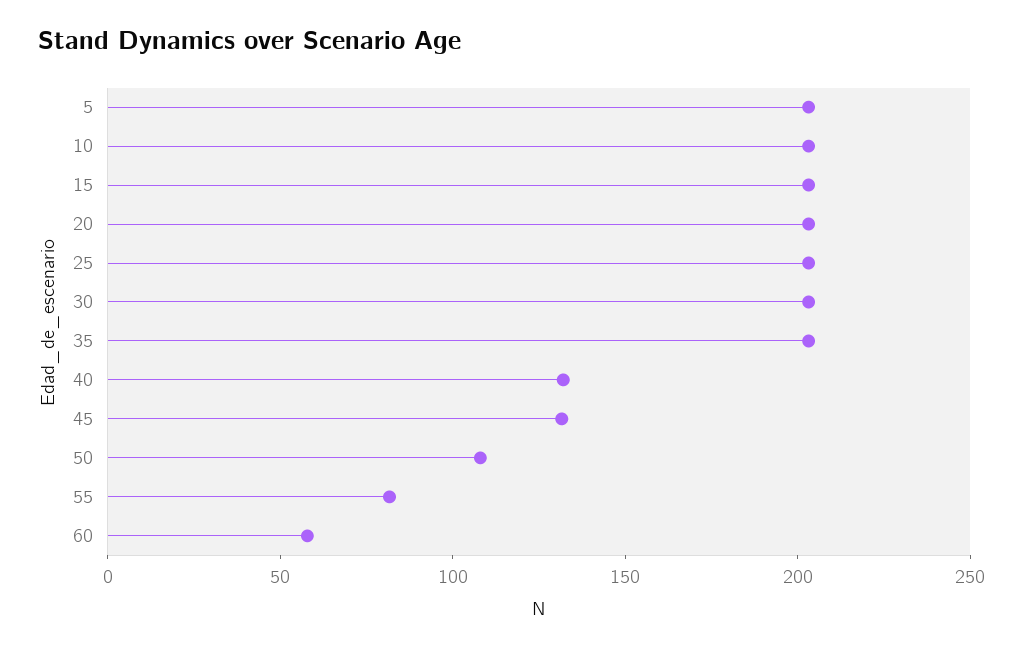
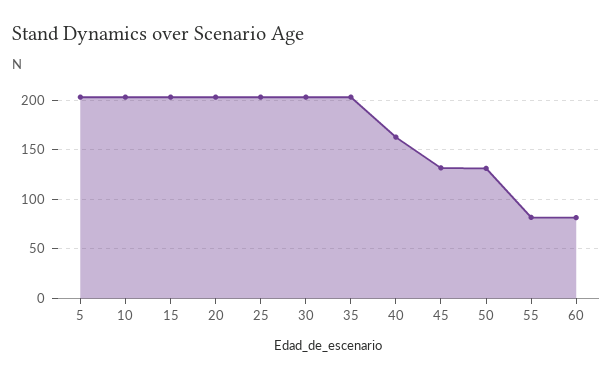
40: 130 -> 160
50: 110 -> 130
60: 60 -> 80

